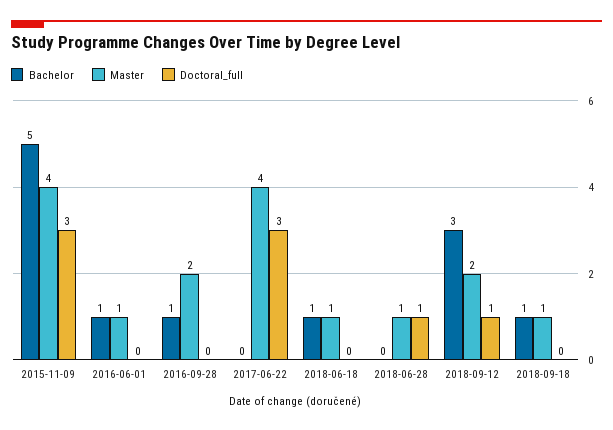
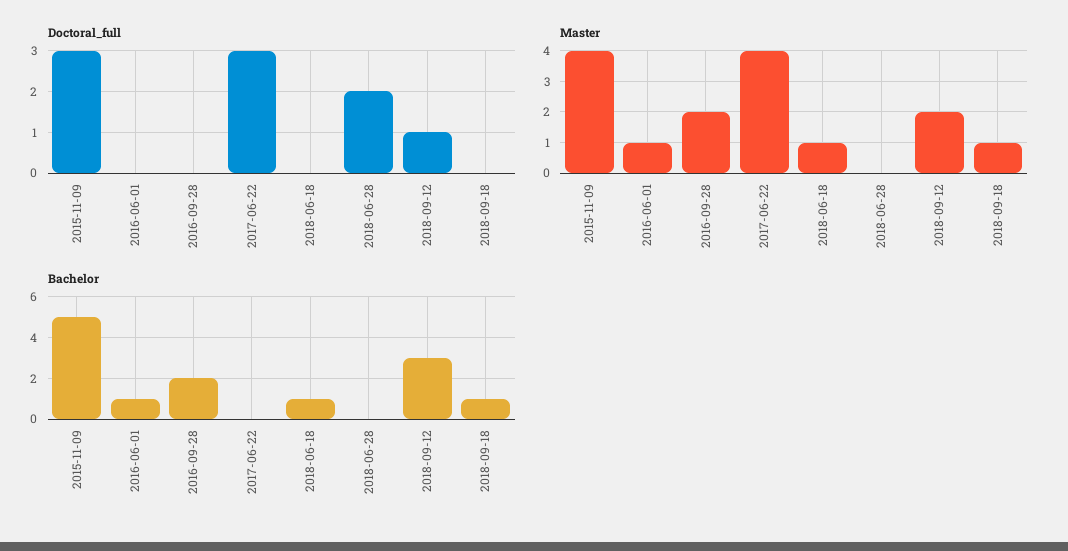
Bachelor, 2016-09-28: 1 -> 2
Master, 2018-06-28: 1 -> 0
Doctoral_full, 2018-06-28: 1 -> 2

